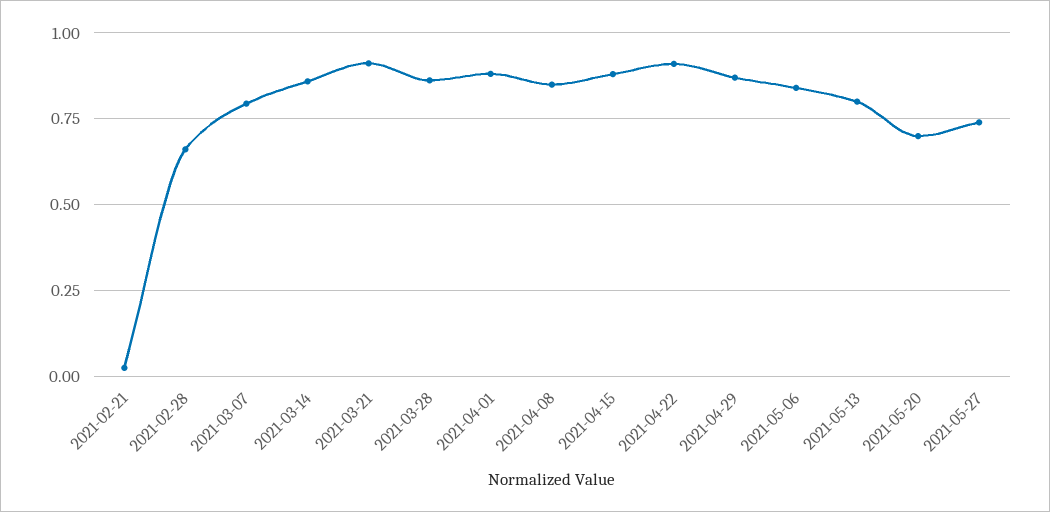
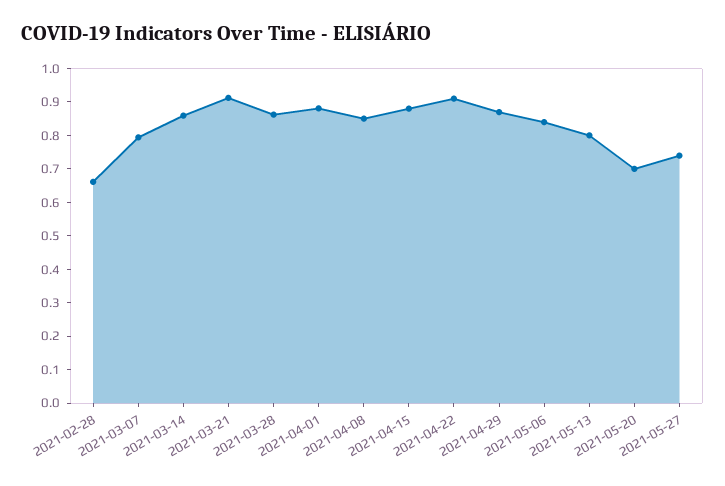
2021-02-21: 0.025 -> none

